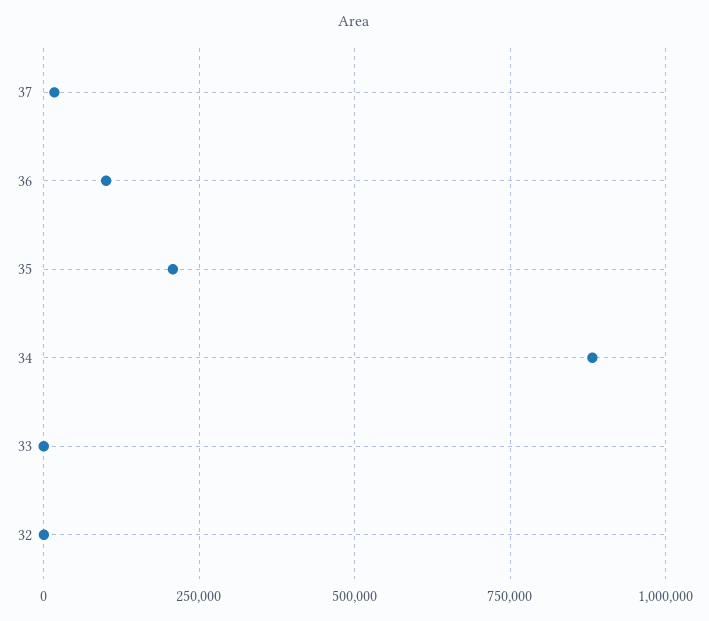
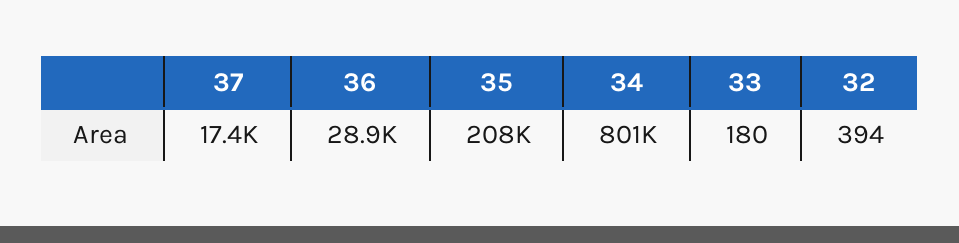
36: 100000 -> 28900
34: 875000 -> 801000

